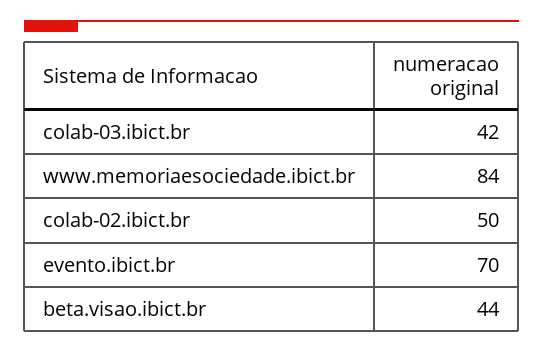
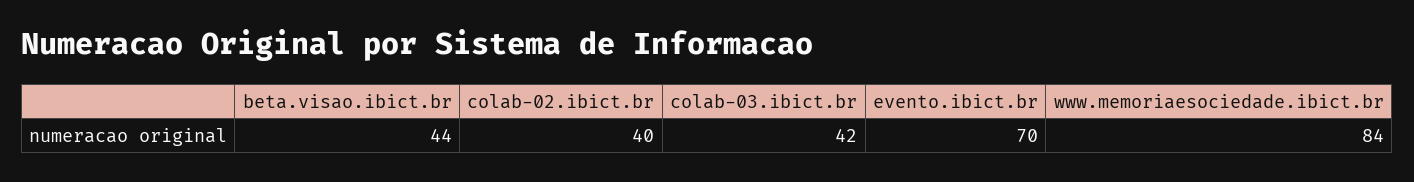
colab-02.ibict.br: 50 -> 40

